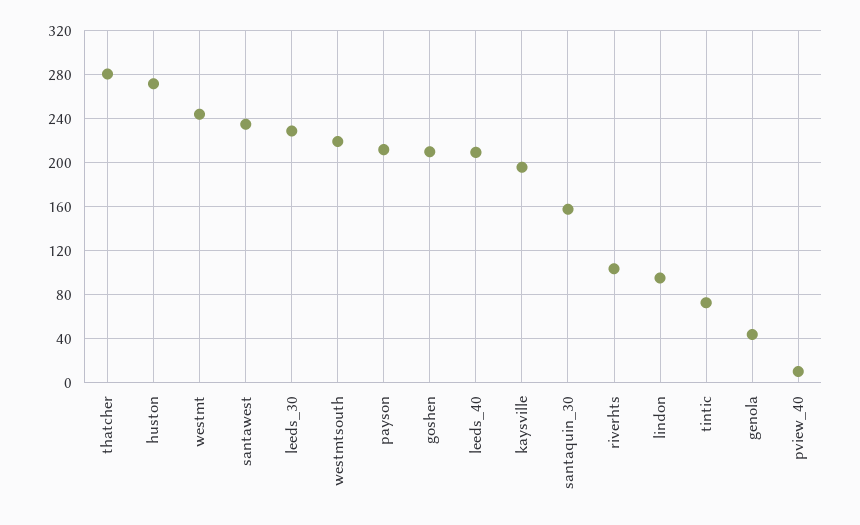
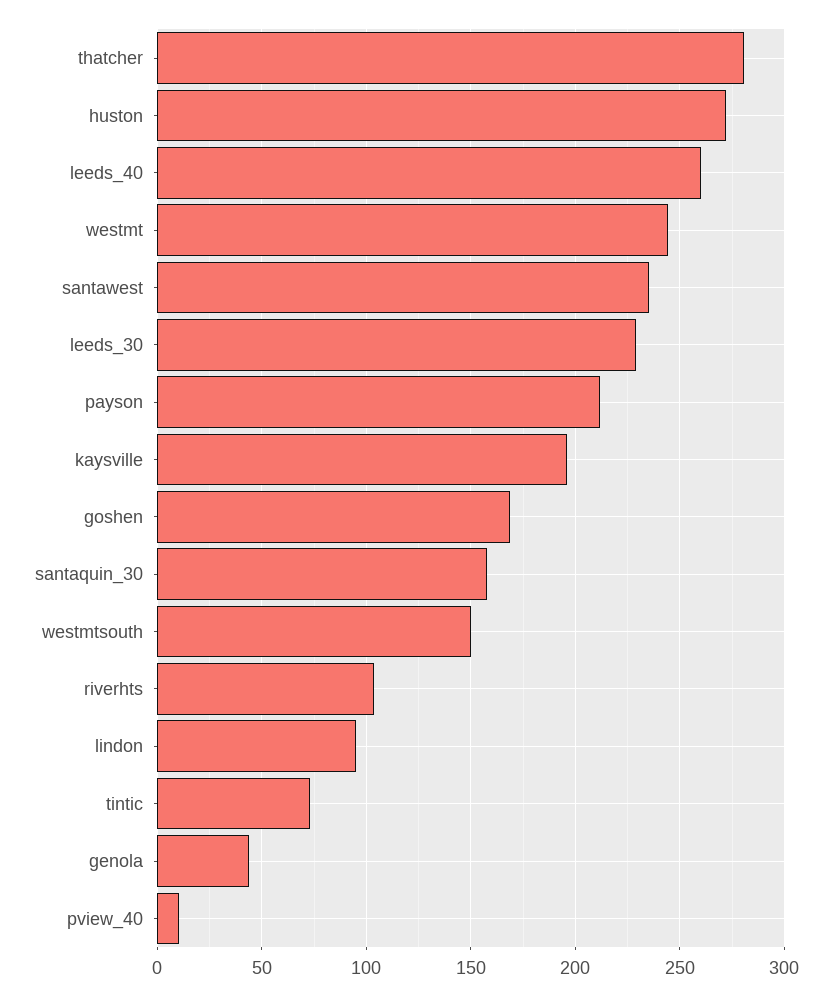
westmtsouth: 220 -> 150
goshen: 210 -> 170
leeds_40: 210 -> 260

